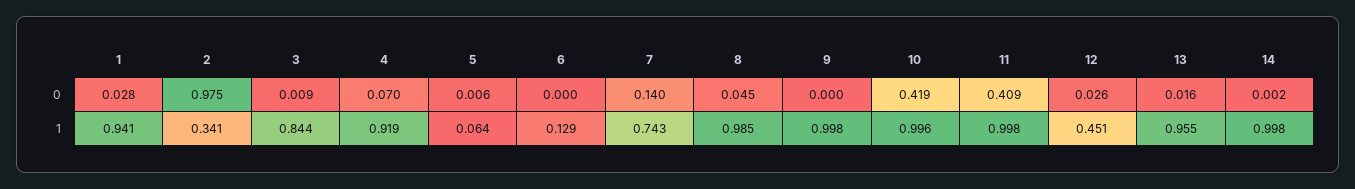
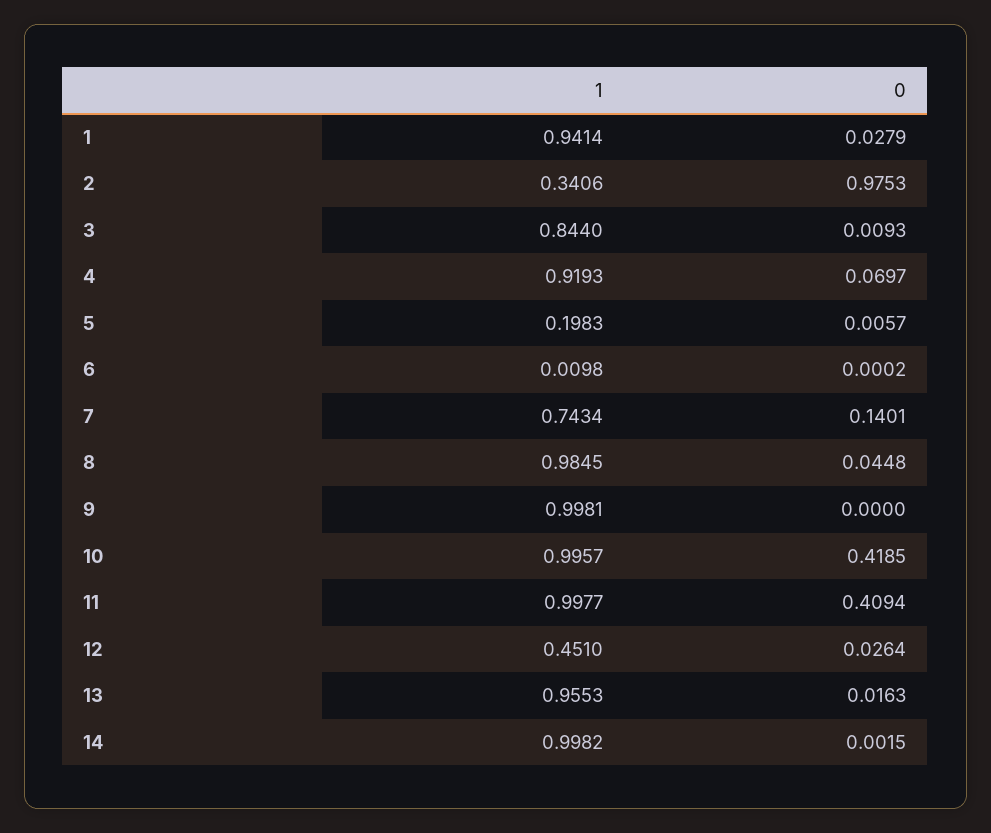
5, 1: 0.064 -> 0.1983
6, 1: 0.129 -> 0.0098

